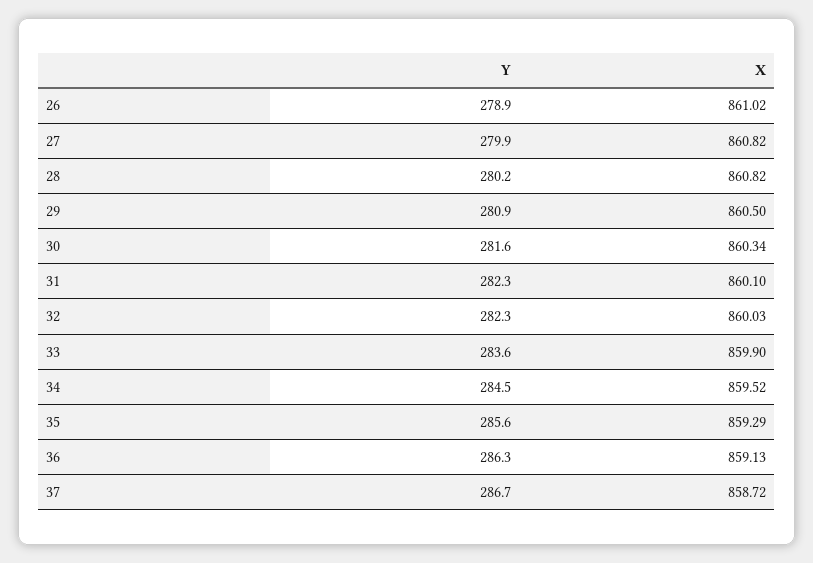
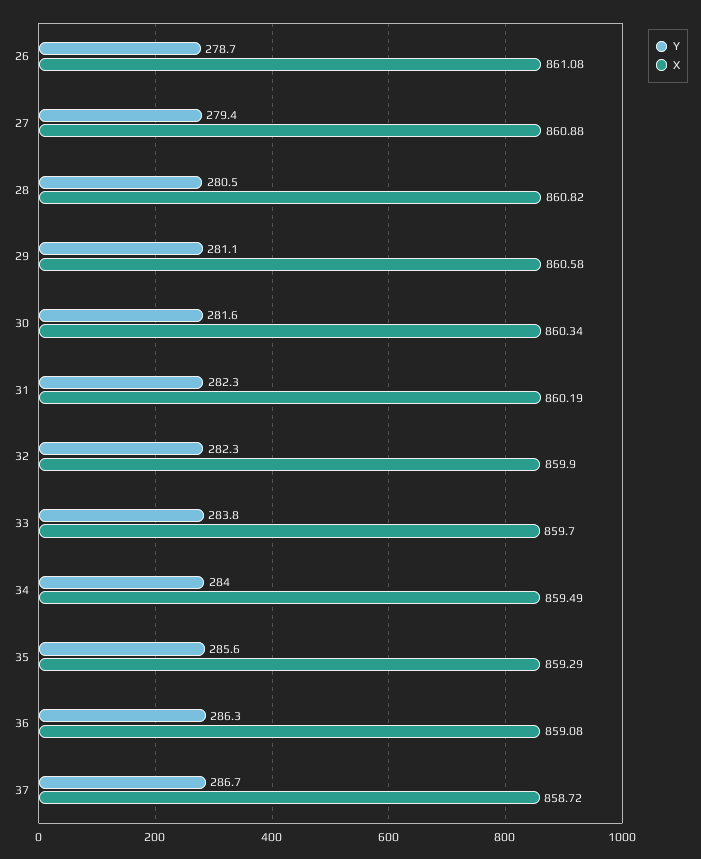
Y, 26: 278.9 -> 278.7
X, 26: 861.02 -> 861.08
Y, 27: 279.9 -> 279.4
X, 27: 860.82 -> 860.88
Y, 28: 280.2 -> 280.5
Y, 29: 280.9 -> 281.1
X, 29: 860.5 -> 860.58
X, 31: 860.1 -> 860.19
X, 32: 860.03 -> 859.9
Y, 33: 283.6 -> 283.8
X, 33: 859.9 -> 859.7
Y, 34: 284.5 -> 284
X, 34: 859.52 -> 859.49
X, 36: 859.13 -> 859.08

